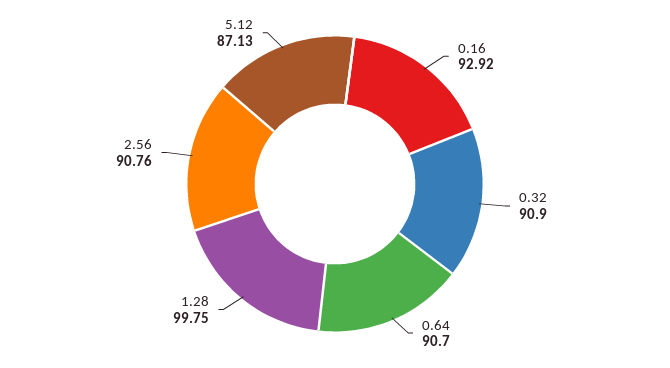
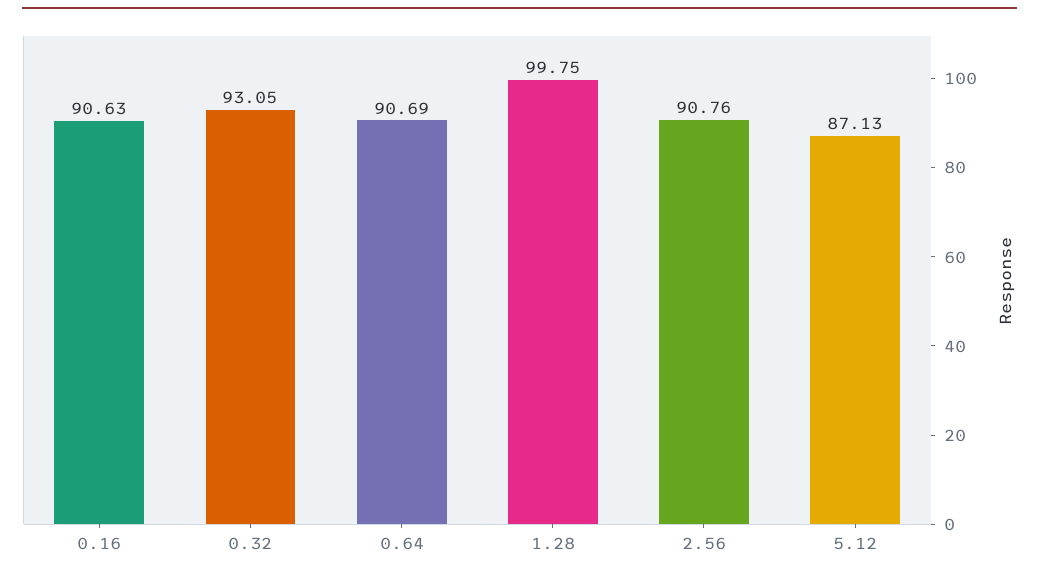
0.16: 92.92 -> 90.63
0.32: 90.9 -> 93.05
0.64: 90.7 -> 90.69

